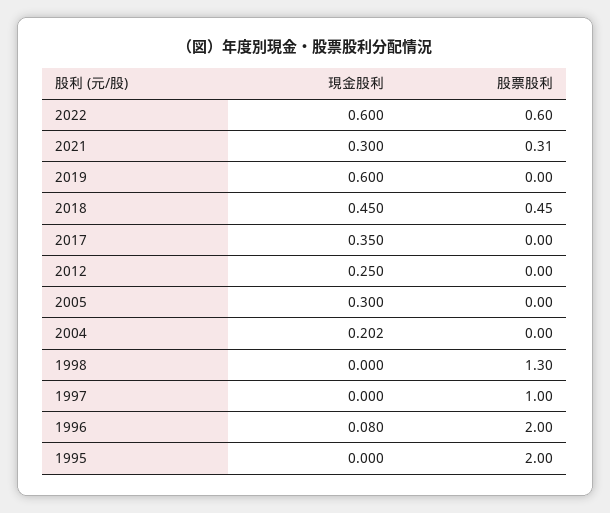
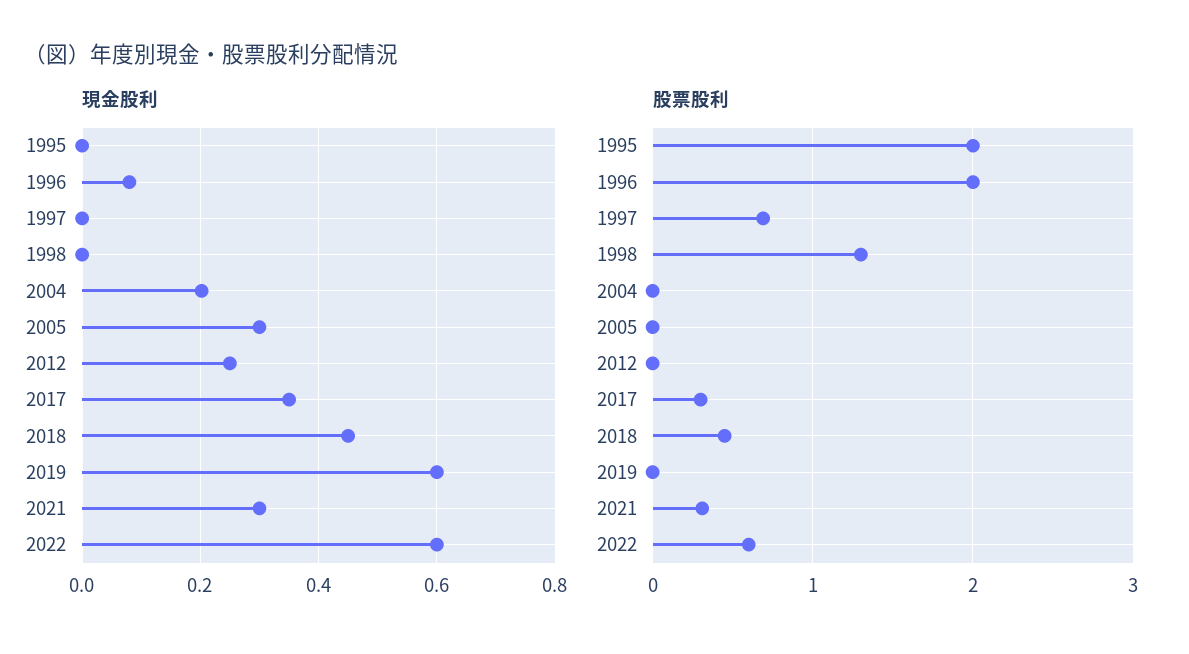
股票股利, 2017: 0 -> 0.3
股票股利, 1997: 1 -> 0.7

